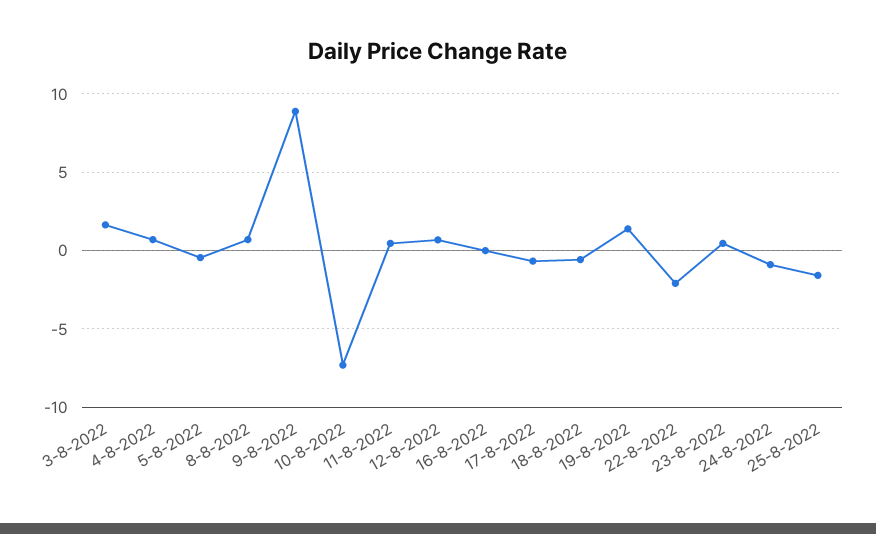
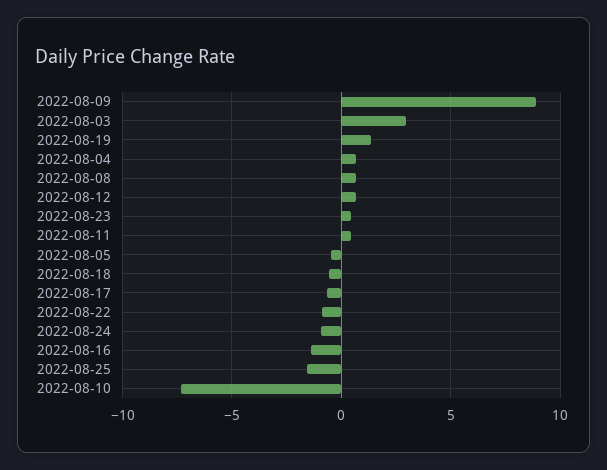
3-8-2022: 1.5 -> 3
16-8-2022: 0 -> -1.5
22-8-2022: -2 -> -1

